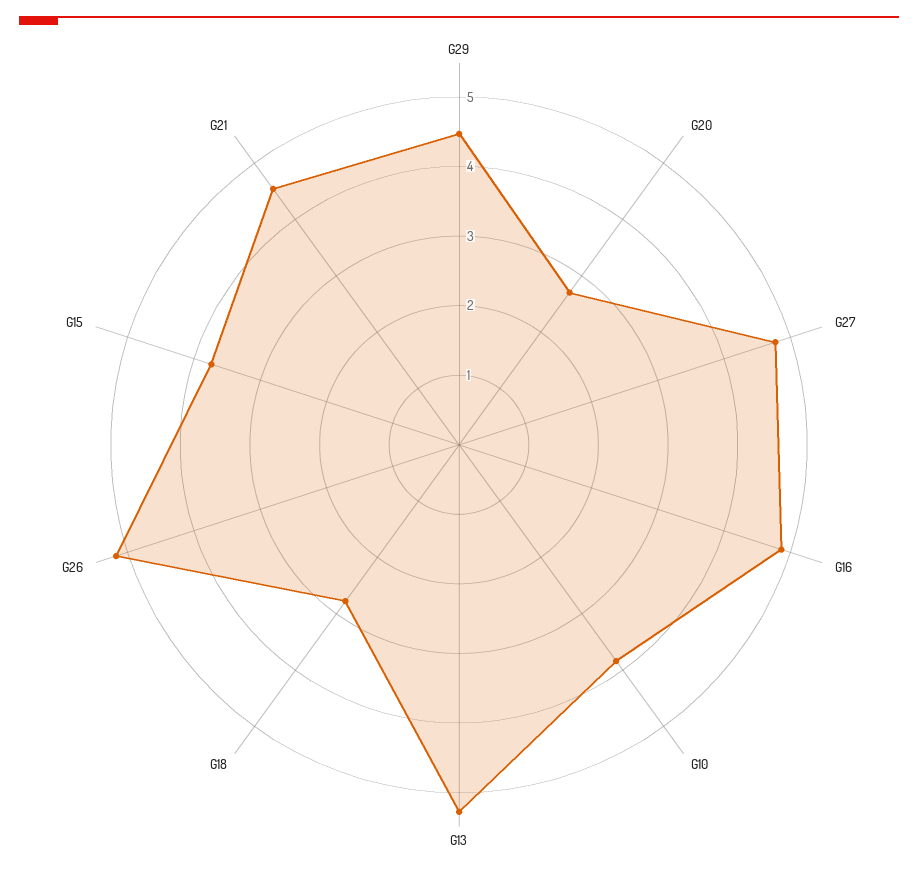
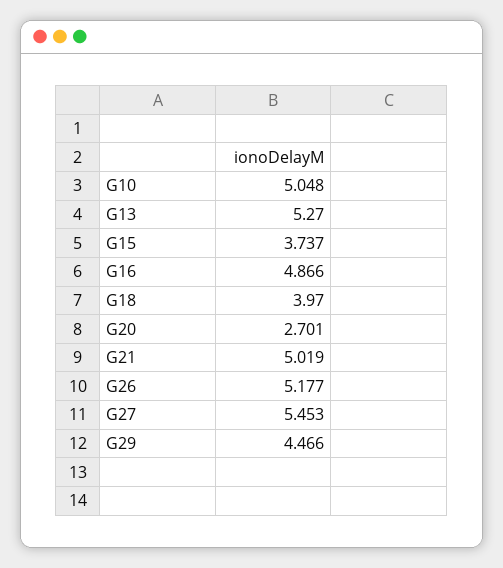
G27: 4.8 -> 5.453
G10: 3.8 -> 5.048
G18: 2.8 -> 3.97
G21: 4.6 -> 5.019

